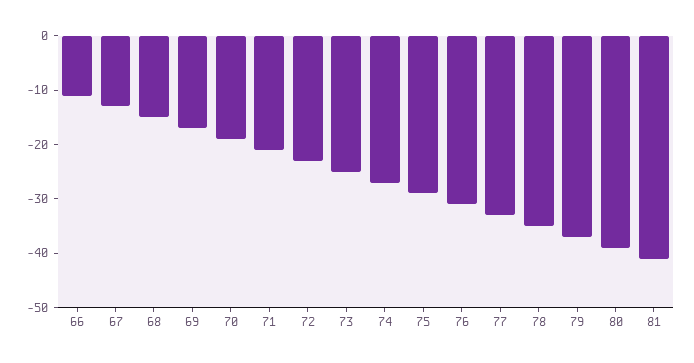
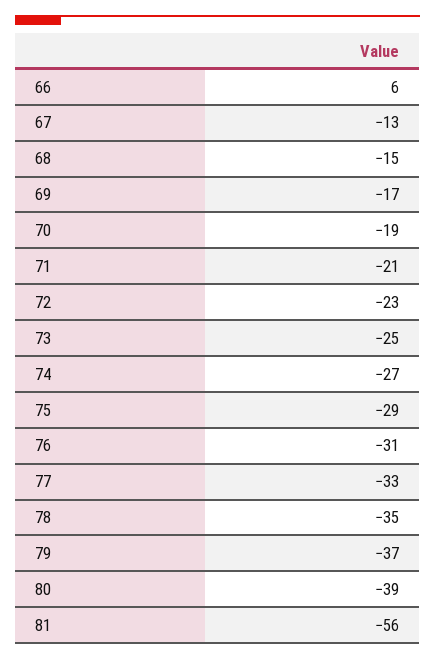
66: -10 -> 6
81: -40 -> -56

